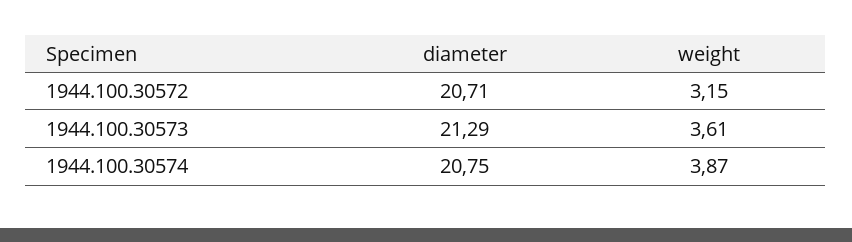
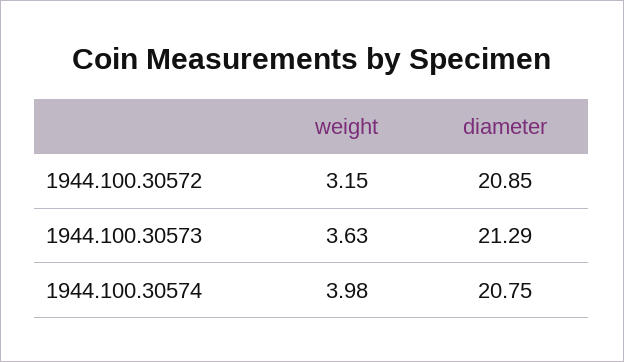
diameter, 1944.100.30572: 20.71 -> 20.85
weight, 1944.100.30573: 3.61 -> 3.63
weight, 1944.100.30574: 3.87 -> 3.98

